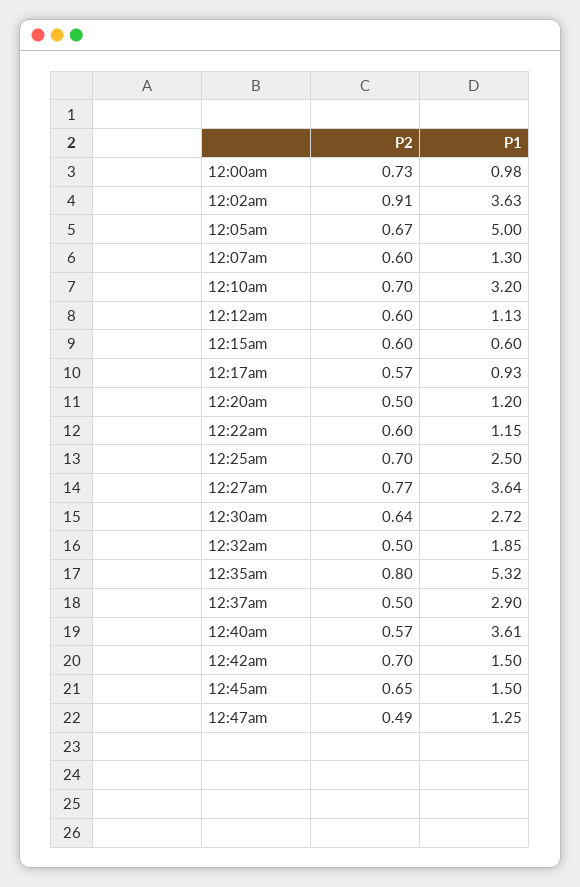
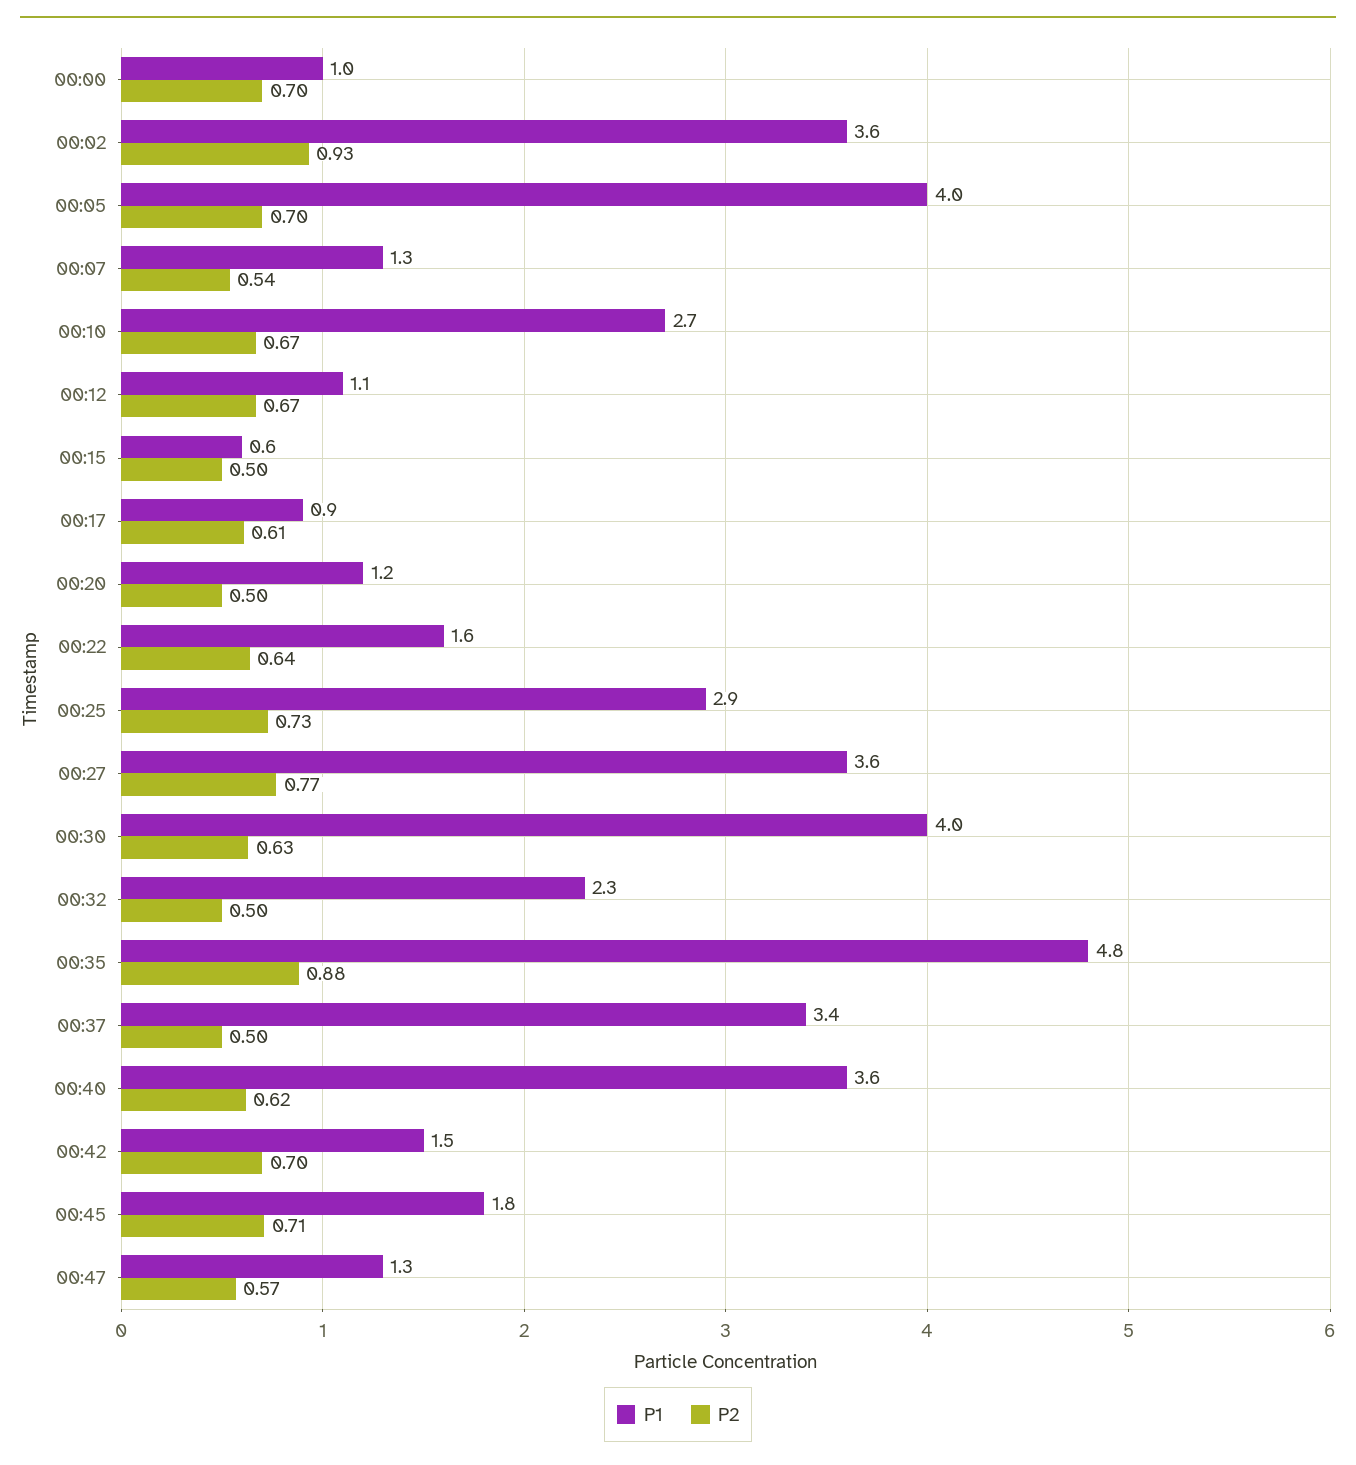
P2, 12:00am: 0.73 -> 0.7
P2, 12:02am: 0.91 -> 0.93
P2, 12:05am: 0.67 -> 0.7
P1, 12:05am: 5 -> 4
P2, 12:07am: 0.6 -> 0.54
P2, 12:10am: 0.7 -> 0.67
P1, 12:10am: 3.2 -> 2.7
P2, 12:12am: 0.6 -> 0.67
P2, 12:15am: 0.6 -> 0.5
P2, 12:17am: 0.57 -> 0.61
P2, 12:22am: 0.6 -> 0.64
P1, 12:22am: 1.15 -> 1.6
P2, 12:25am: 0.7 -> 0.73
P1, 12:25am: 2.5 -> 2.9
P2, 12:30am: 0.64 -> 0.63
P1, 12:30am: 2.72 -> 4
P1, 12:32am: 1.85 -> 2.3
P2, 12:35am: 0.8 -> 0.88
P1, 12:35am: 5.32 -> 4.8
P1, 12:37am: 2.9 -> 3.4
P2, 12:40am: 0.57 -> 0.62
P2, 12:45am: 0.65 -> 0.71
P1, 12:45am: 1.5 -> 1.8
P2, 12:47am: 0.49 -> 0.57

